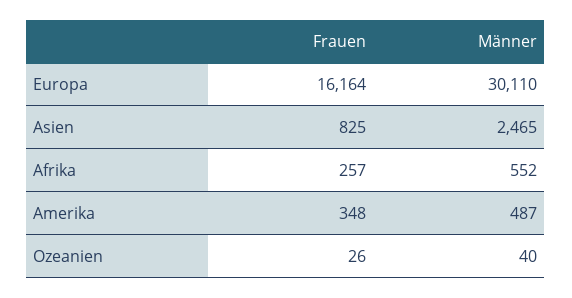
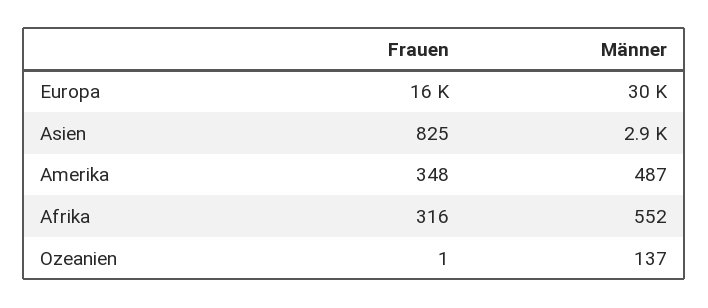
Männer, Asien: 2465 -> 2900
Frauen, Afrika: 257 -> 316
Frauen, Ozeanien: 26 -> 1
Männer, Ozeanien: 40 -> 137

